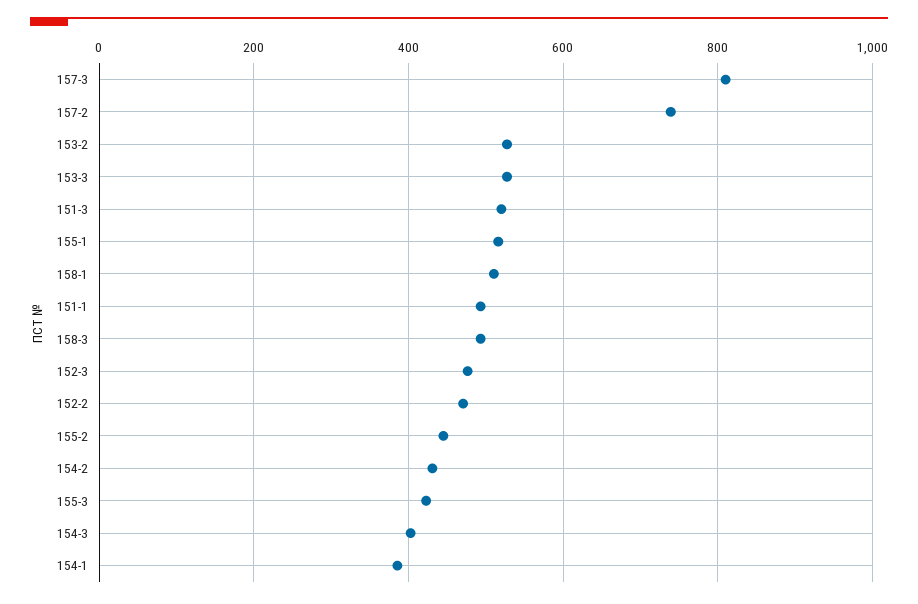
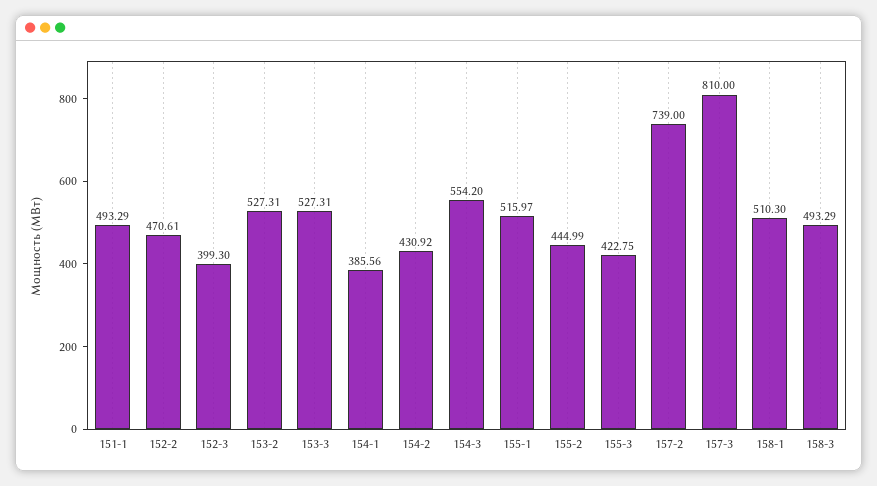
151-3: 520 -> none
152-3: 480 -> 399.3
154-3: 400 -> 554.2

